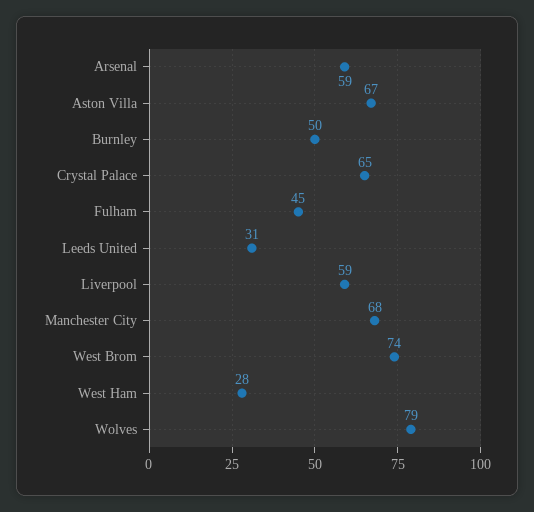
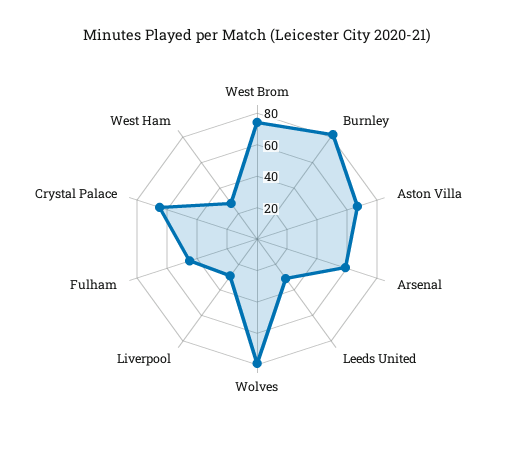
Burnley: 50 -> 80
Liverpool: 59 -> 30
Manchester City: 68 -> none

